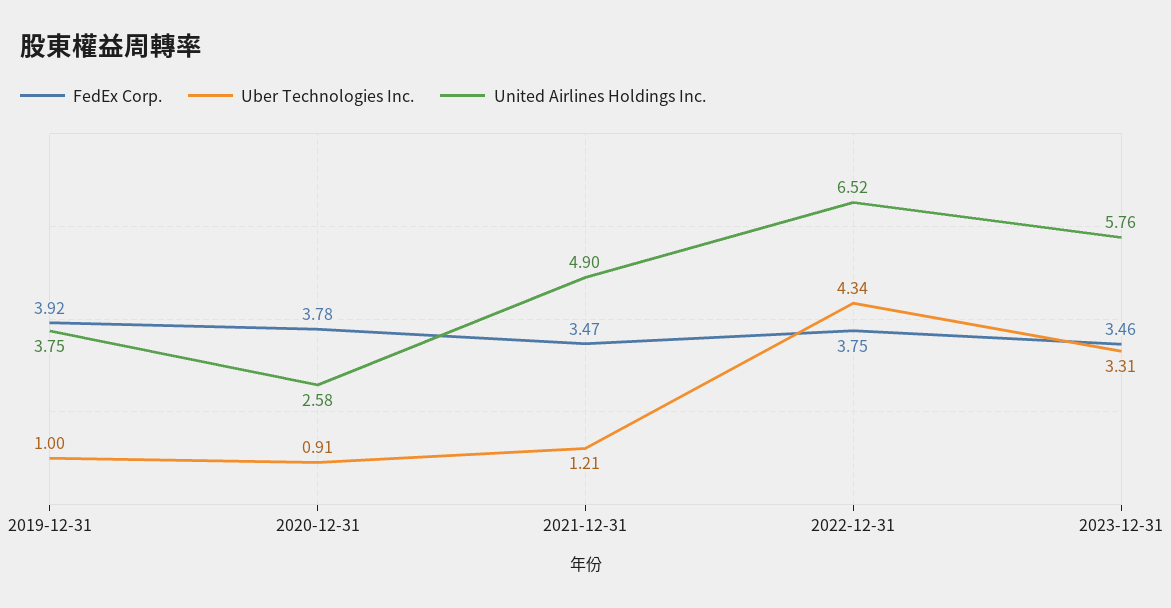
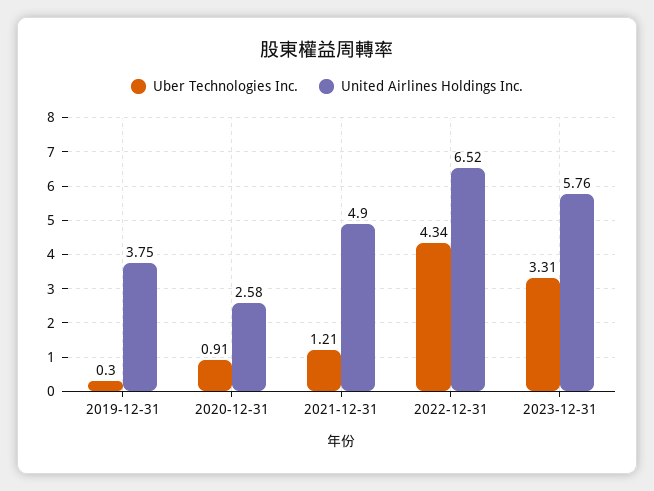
FedEx Corp., 2019-12-31: 3.92 -> none
Uber Technologies Inc., 2019-12-31: 1 -> 0.3
FedEx Corp., 2020-12-31: 3.78 -> none
FedEx Corp., 2021-12-31: 3.47 -> none
FedEx Corp., 2022-12-31: 3.75 -> none
FedEx Corp., 2023-12-31: 3.46 -> none

